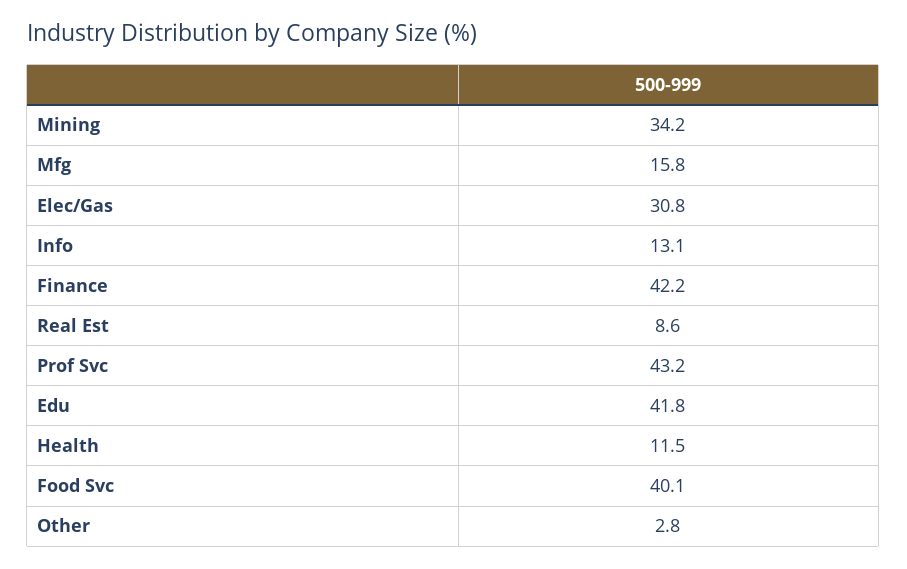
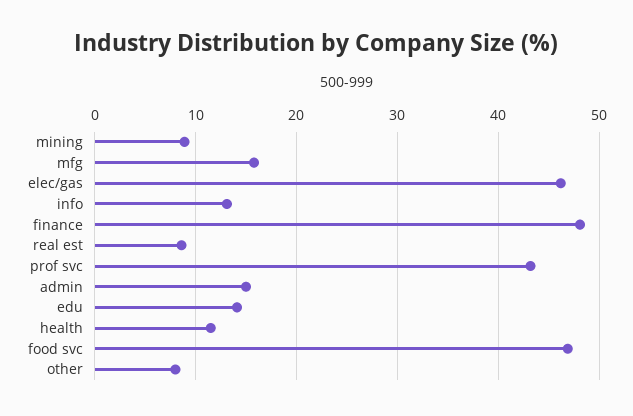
Mining: 34.2 -> 9
Elec/Gas: 30.8 -> 46
Finance: 42.2 -> 48
Edu: 41.8 -> 14
Food Svc: 40.1 -> 47
Other: 2.8 -> 8
admin: none -> 15

